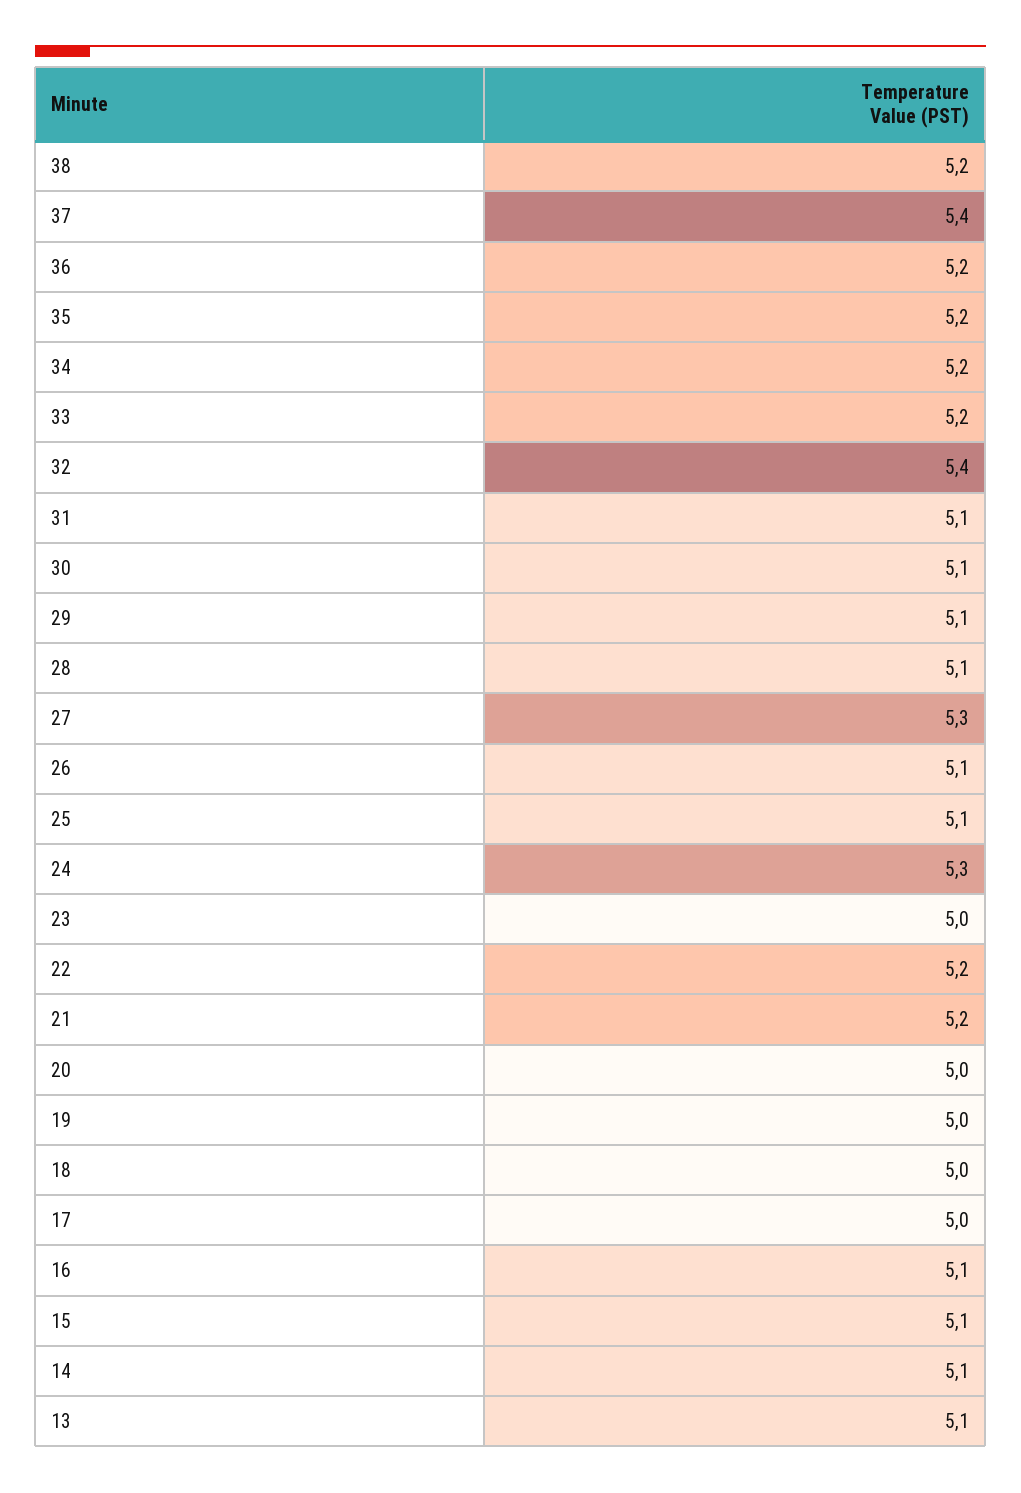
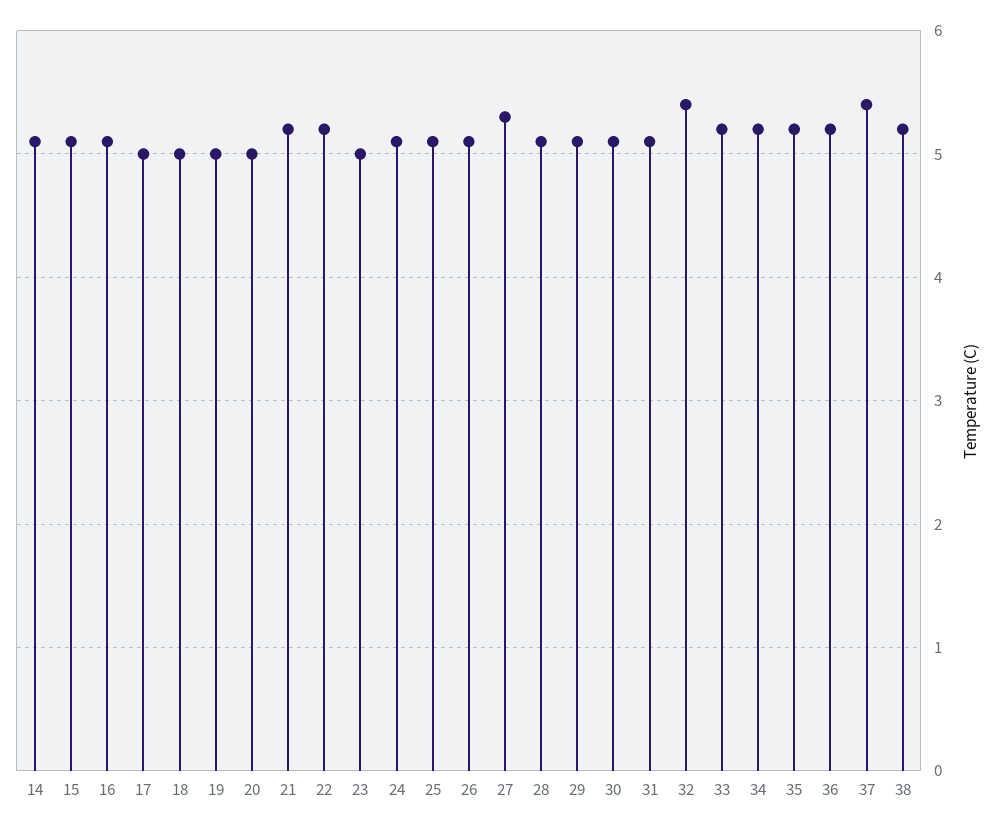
24: 5.3 -> 5.1
13: 5.1 -> none

